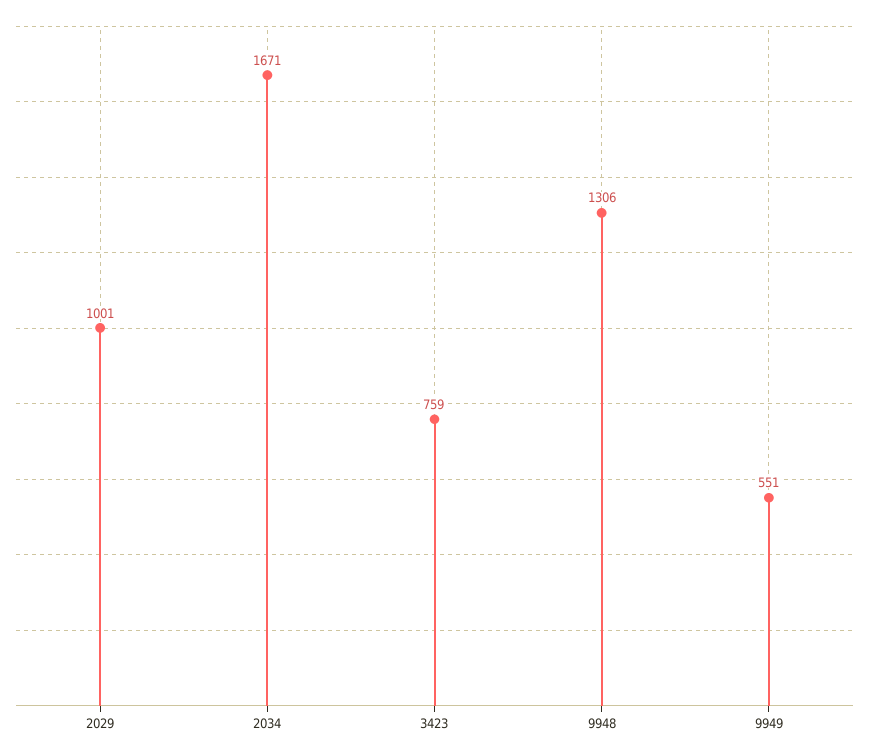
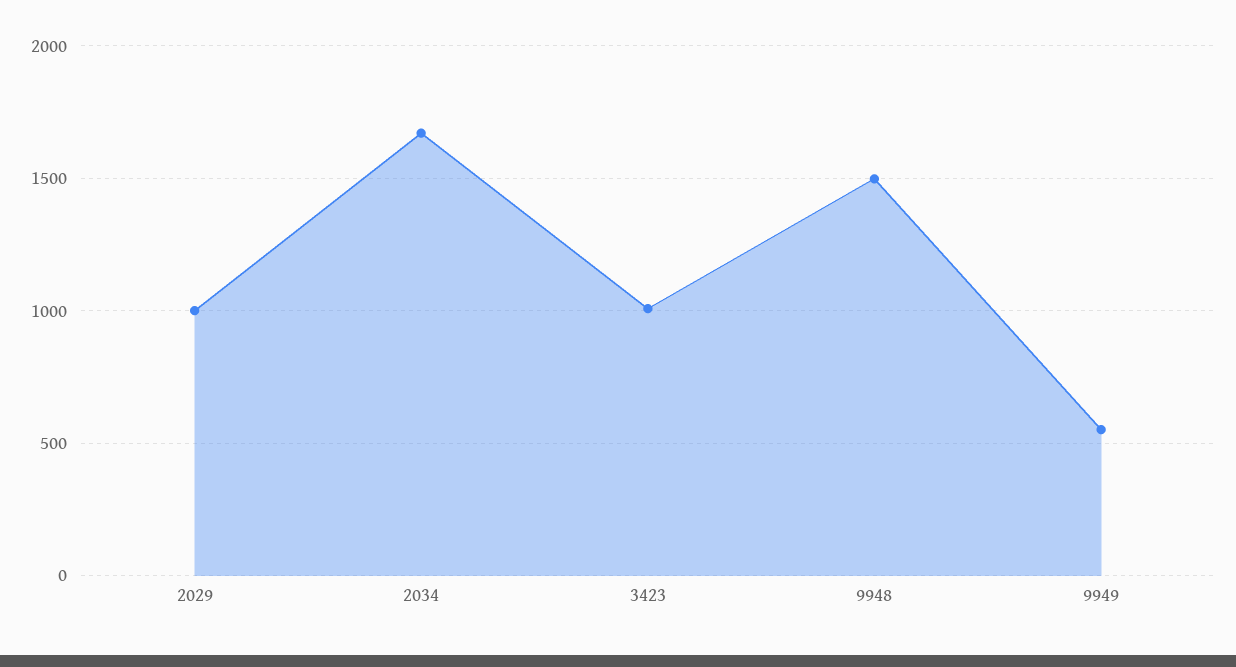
3423: 759 -> 1000
9948: 1306 -> 1500

